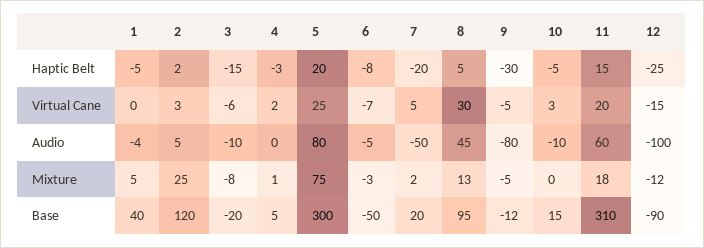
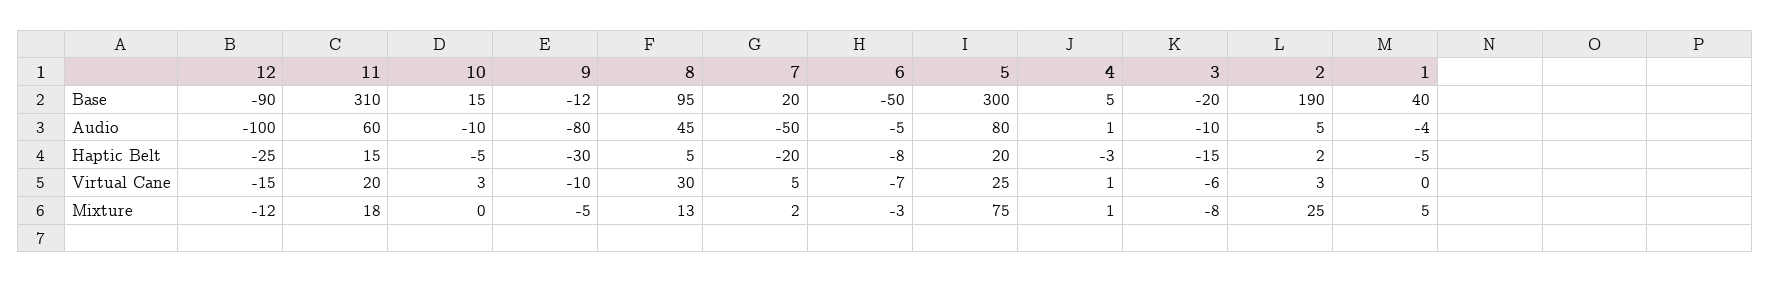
4, Virtual Cane: 2 -> 1
9, Virtual Cane: -5 -> -10
4, Audio: 0 -> 1
2, Base: 120 -> 190

